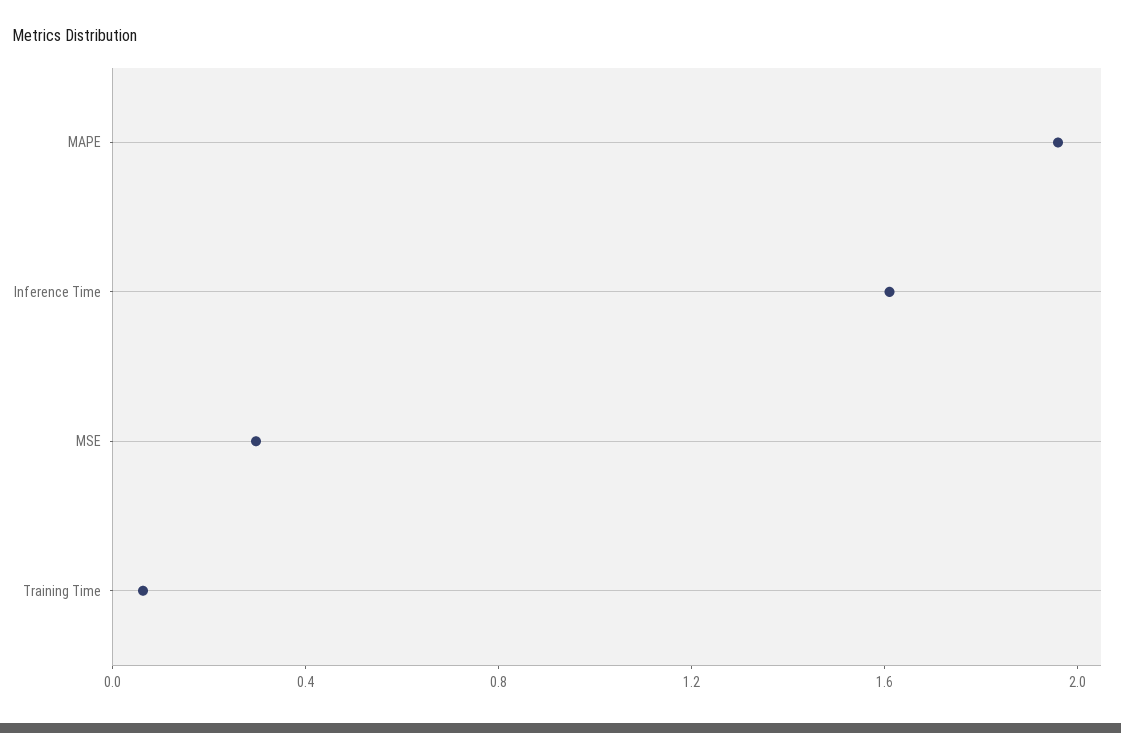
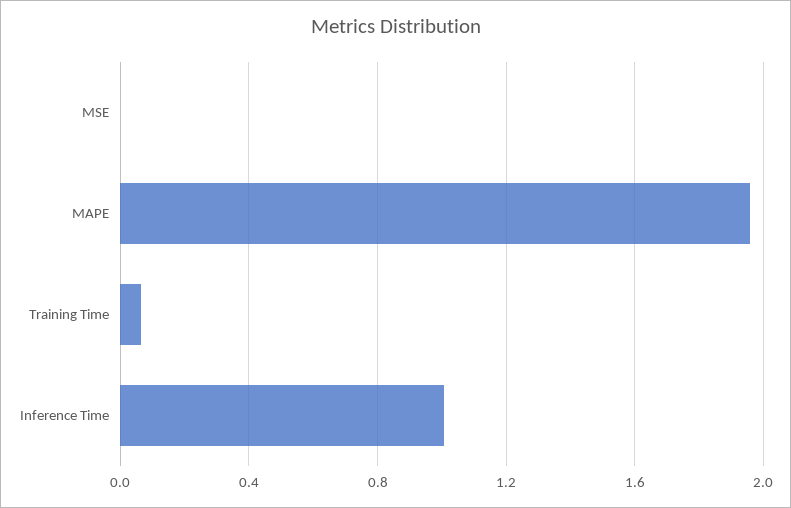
Inference Time: 1.6 -> 1
MSE: 0.3 -> 0

